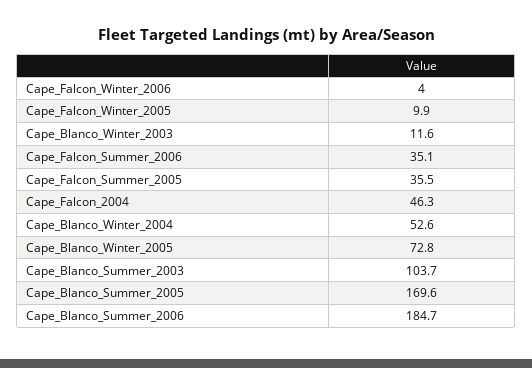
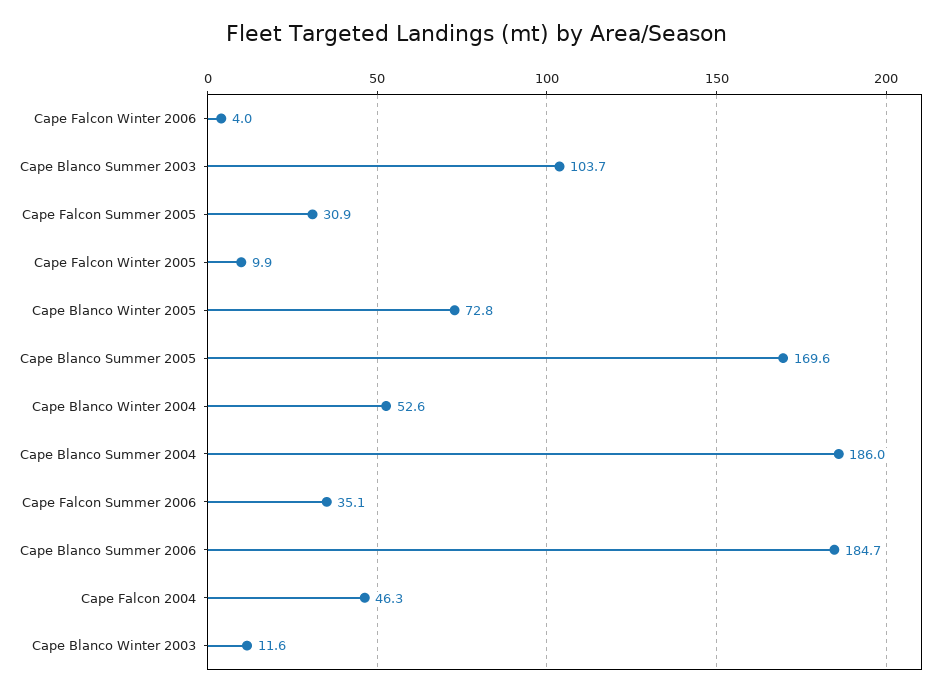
Cape_Falcon_Summer_2005: 35.5 -> 30.9
Cape Blanco Summer 2004: none -> 186

